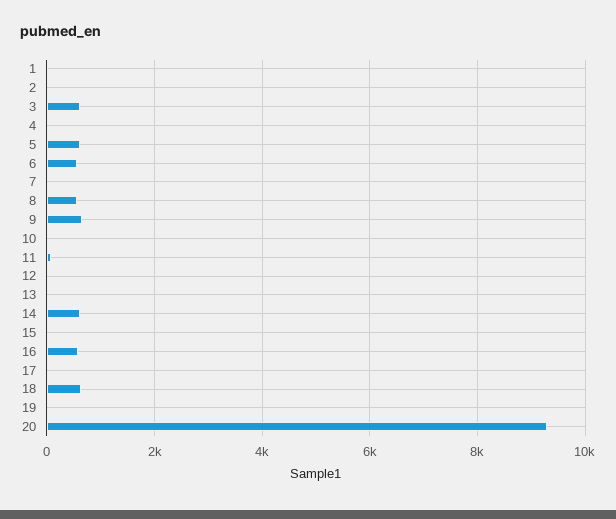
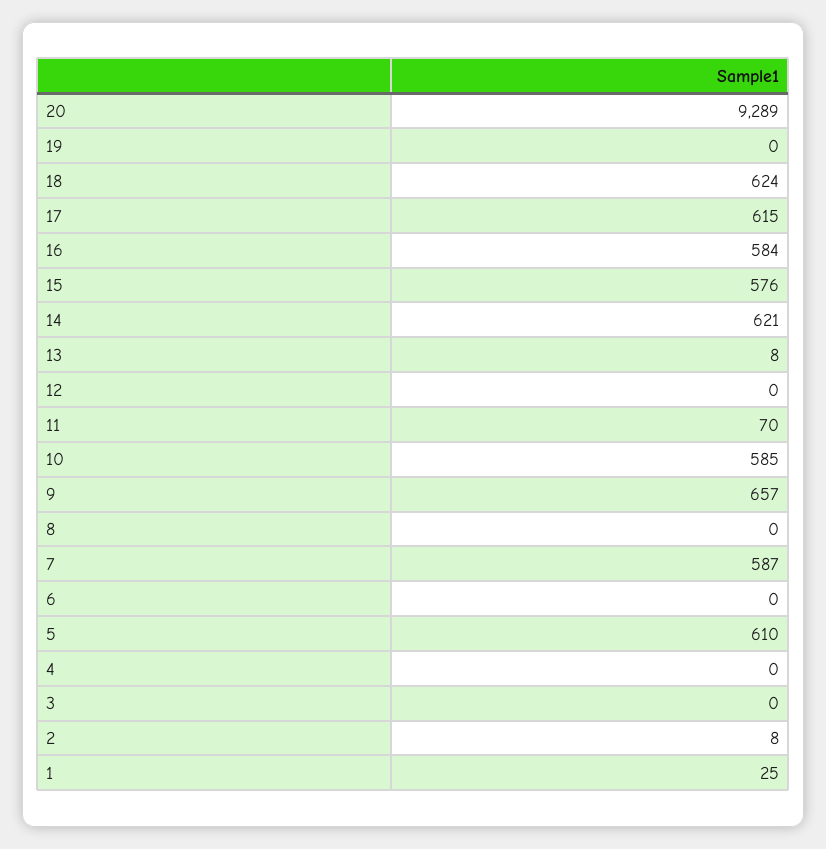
3: 600 -> 0
6: 600 -> 0
7: 0 -> 587
8: 600 -> 0
10: 0 -> 585
15: 0 -> 576
17: 0 -> 615

